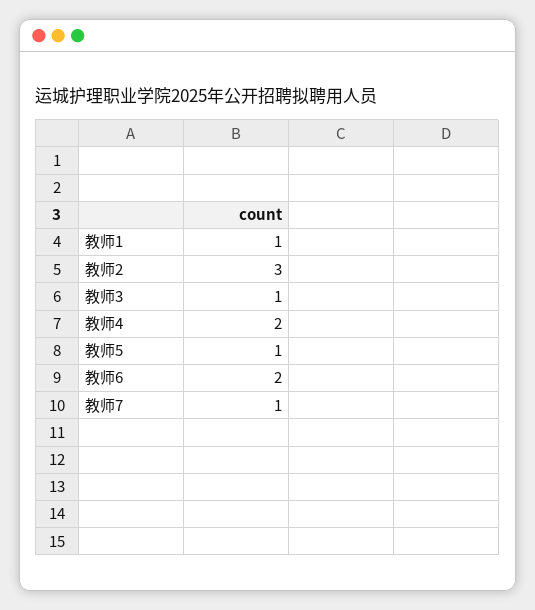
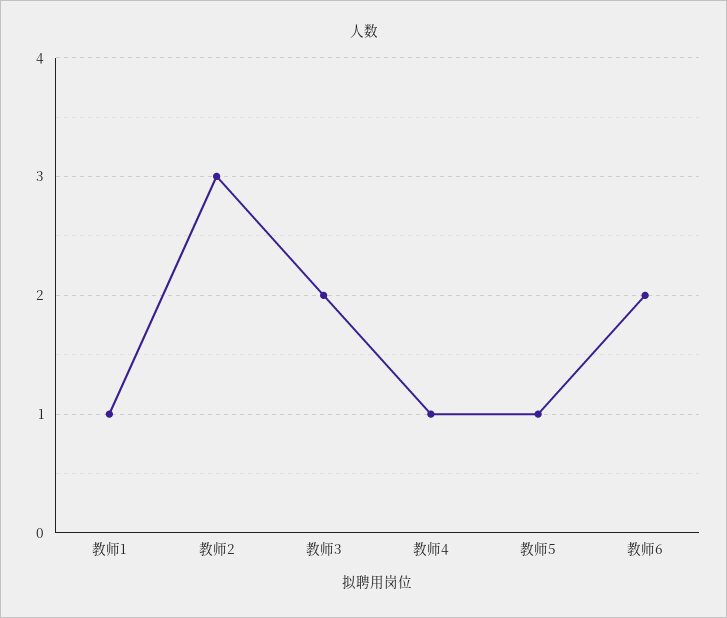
教师3: 1 -> 2
教师4: 2 -> 1
教师7: 1 -> none

